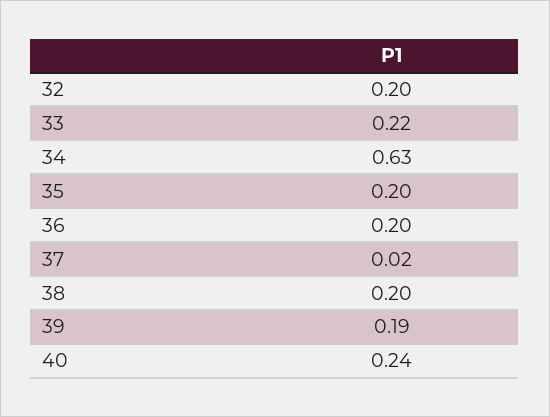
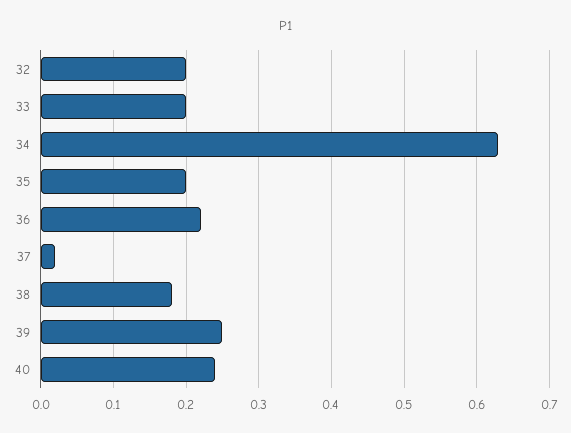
33: 0.22 -> 0.2
36: 0.2 -> 0.22
38: 0.2 -> 0.18
39: 0.19 -> 0.25

